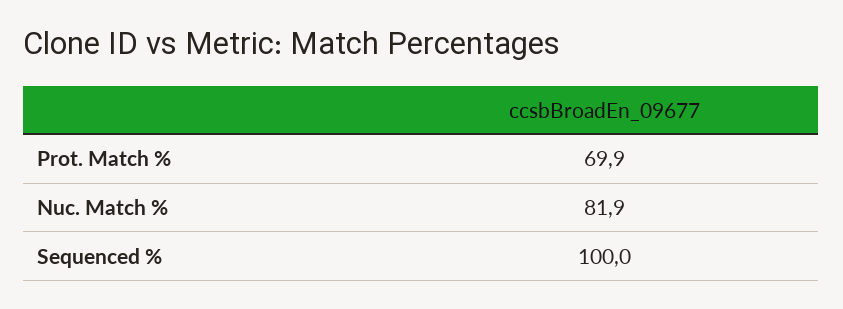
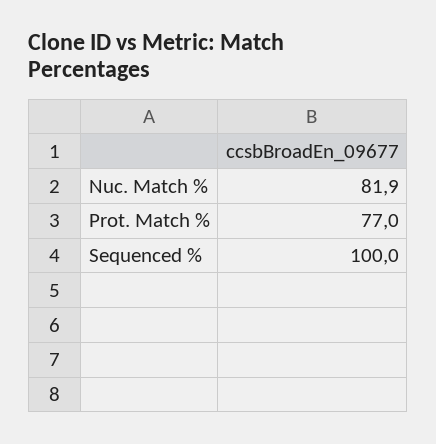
Prot. Match %: 69.9 -> 77

